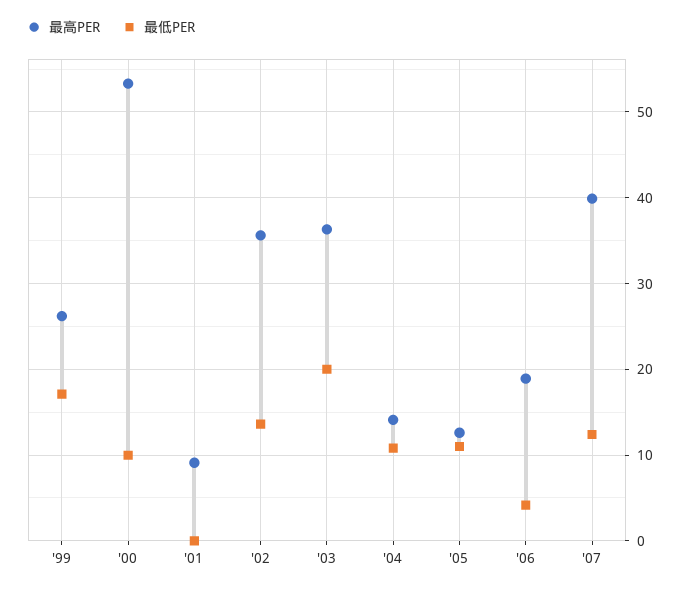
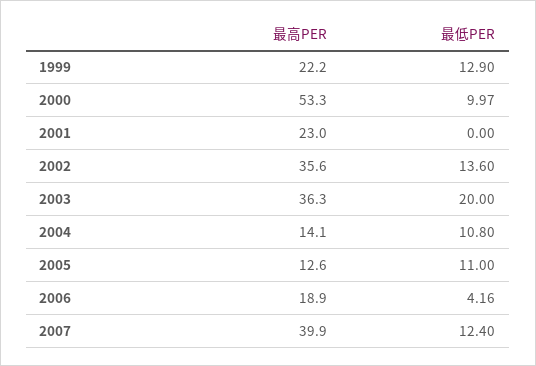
最高PER, '99: 26 -> 22.2
最低PER, '99: 17 -> 12.9
最高PER, '01: 9 -> 23

